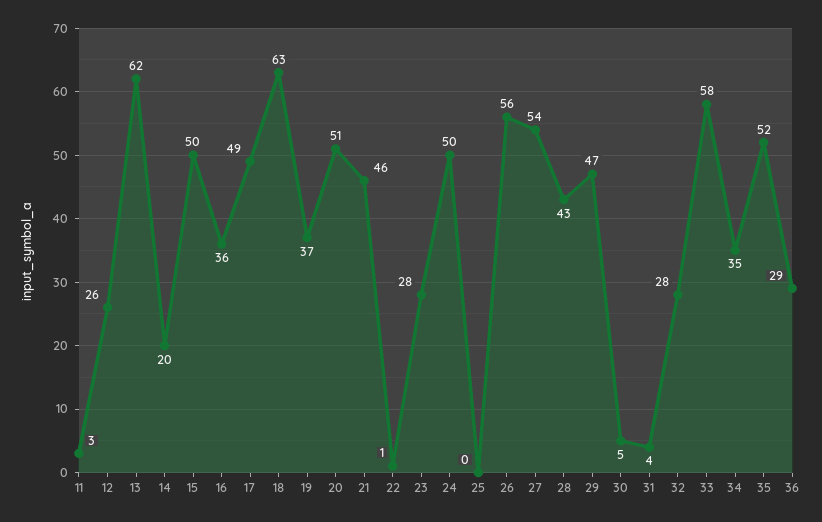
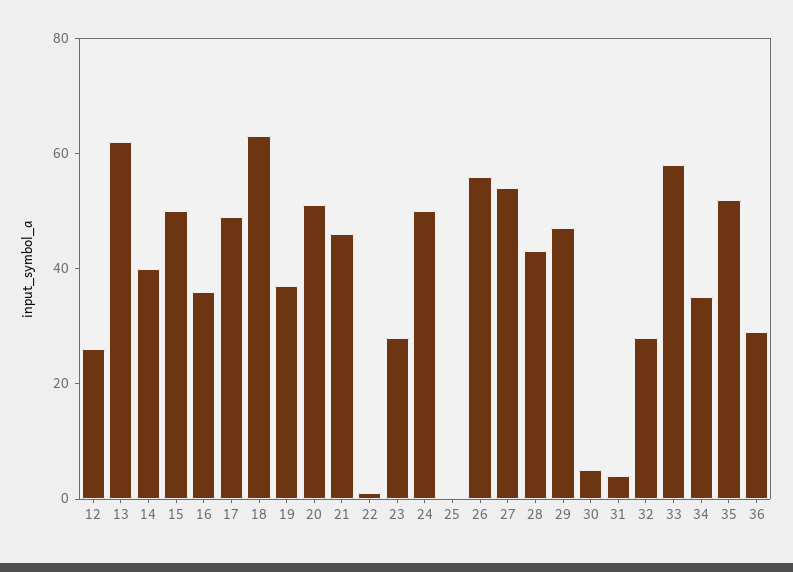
11: 3 -> none
14: 20 -> 40

